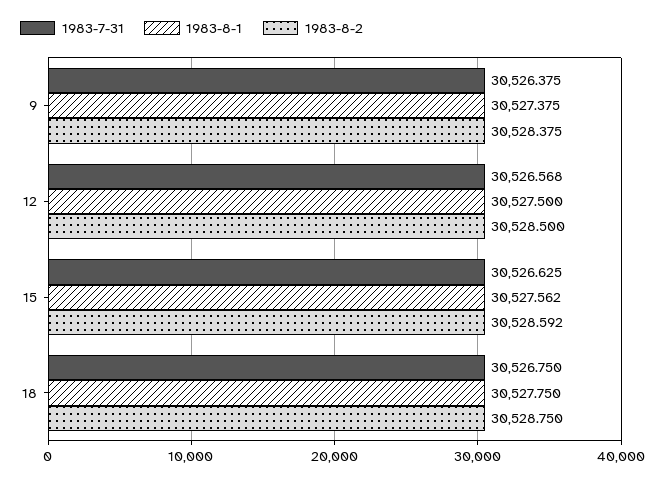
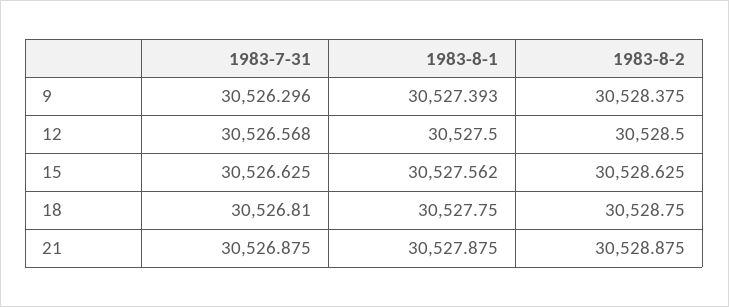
1983-7-31, 9: 30526.375 -> 30526.296
1983-8-1, 9: 30527.375 -> 30527.393
1983-8-2, 15: 30528.592 -> 30528.625
1983-7-31, 18: 30526.75 -> 30526.81
1983-7-31, 21: none -> 30526.875
1983-8-1, 21: none -> 30527.875
1983-8-2, 21: none -> 30528.875

